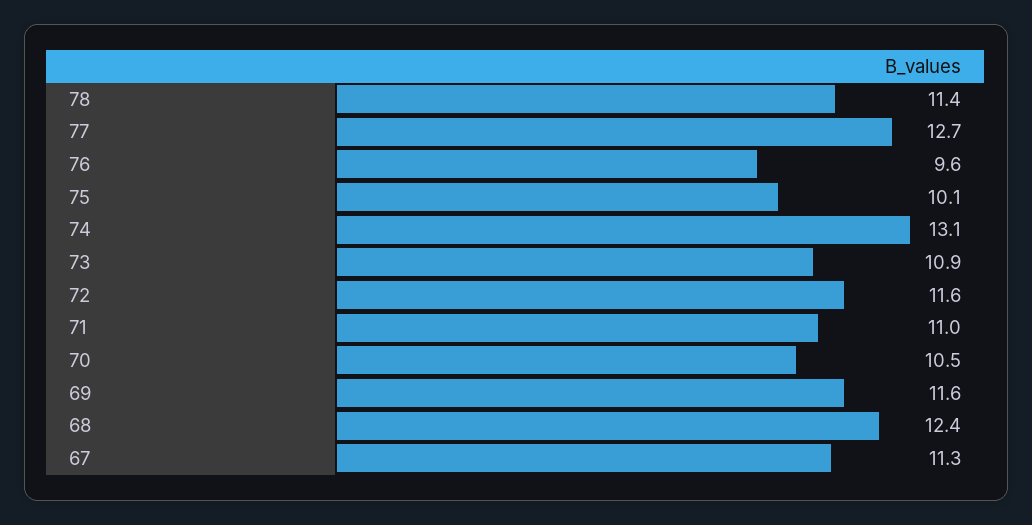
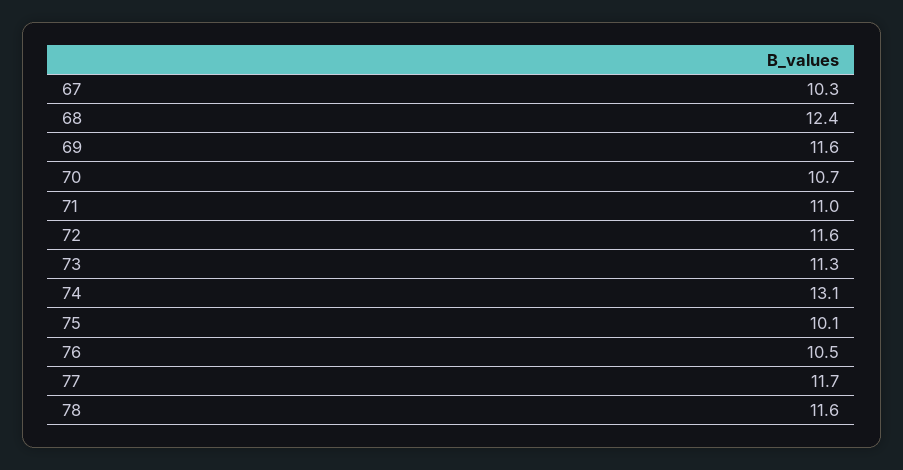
78: 11.4 -> 11.6
77: 12.7 -> 11.7
76: 9.6 -> 10.5
73: 10.9 -> 11.3
70: 10.5 -> 10.7
67: 11.3 -> 10.3

